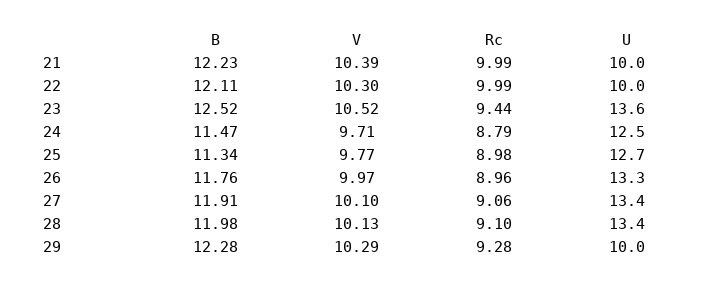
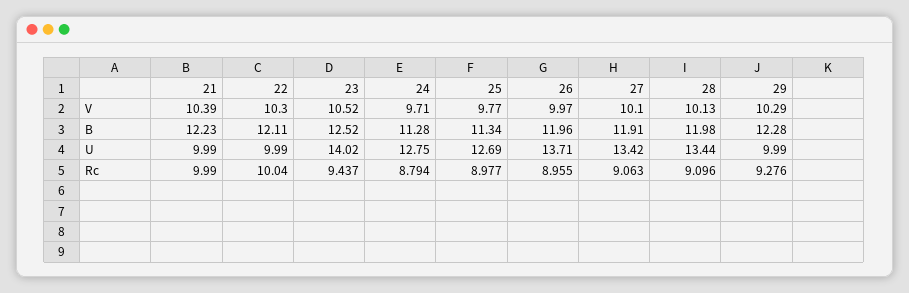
Rc, 22: 9.99 -> 10.04
U, 23: 13.6 -> 14.02
B, 24: 11.47 -> 11.28
U, 24: 12.5 -> 12.75
B, 26: 11.76 -> 11.96
U, 26: 13.3 -> 13.71

